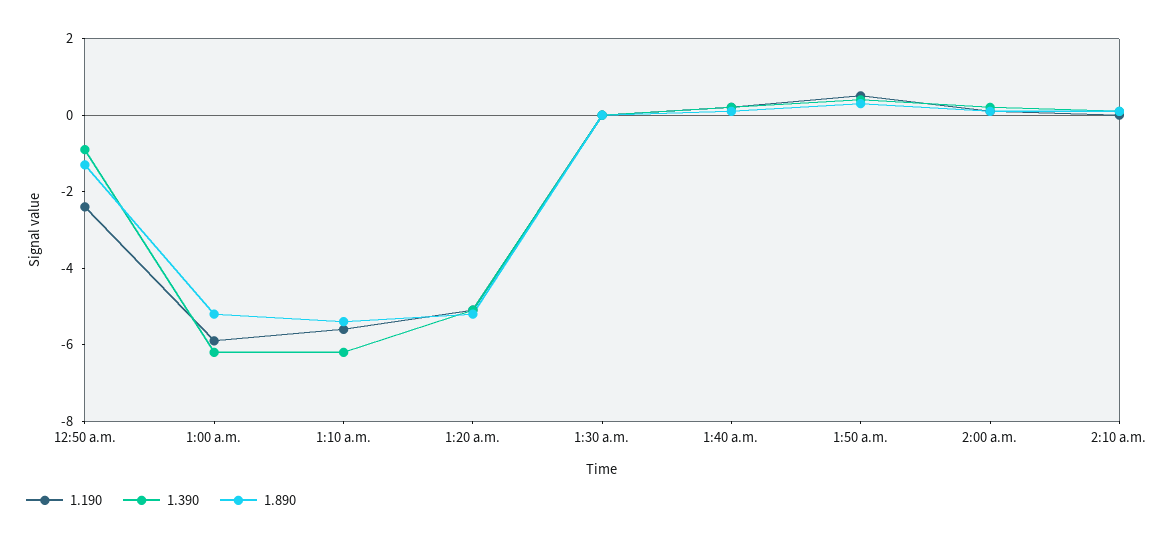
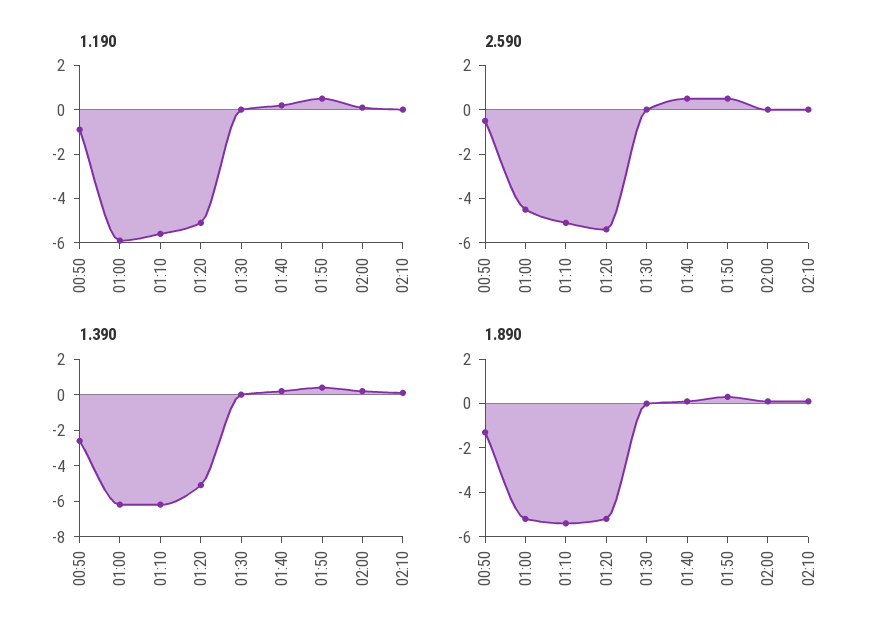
1.190, 12:50 a.m.: -2.5 -> -1
1.390, 12:50 a.m.: -1 -> -2.5
2.590, 12:50 a.m.: none -> -0.5
2.590, 1:00 a.m.: none -> -4.5
2.590, 1:10 a.m.: none -> -5
2.590, 1:20 a.m.: none -> -5.5
2.590, 1:30 a.m.: none -> 0
2.590, 1:40 a.m.: none -> 0.5
2.590, 1:50 a.m.: none -> 0.5
2.590, 2:00 a.m.: none -> 0
2.590, 2:10 a.m.: none -> 0

